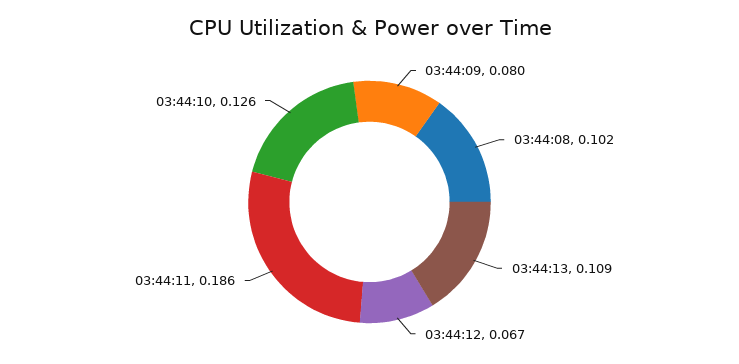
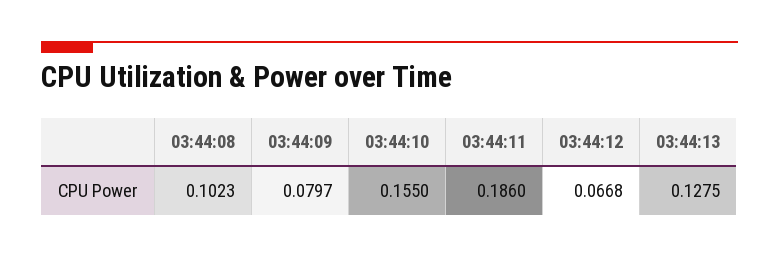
03:44:13: 0.109 -> 0.1275
03:44:10: 0.126 -> 0.155

